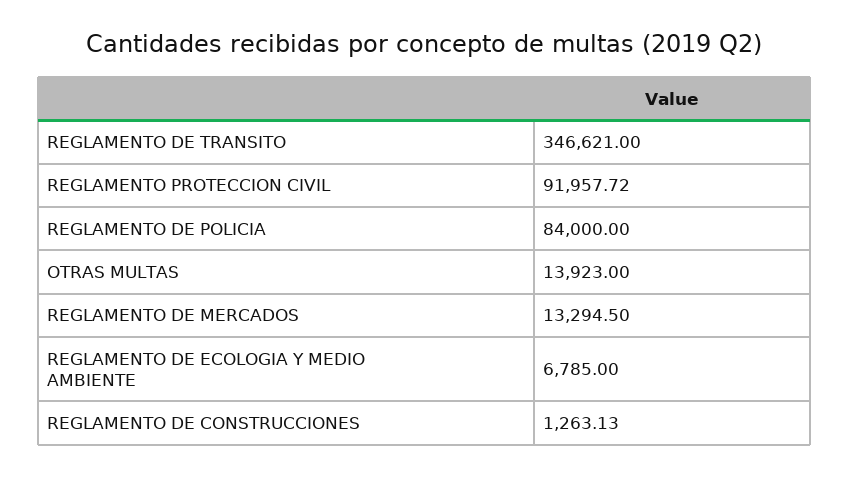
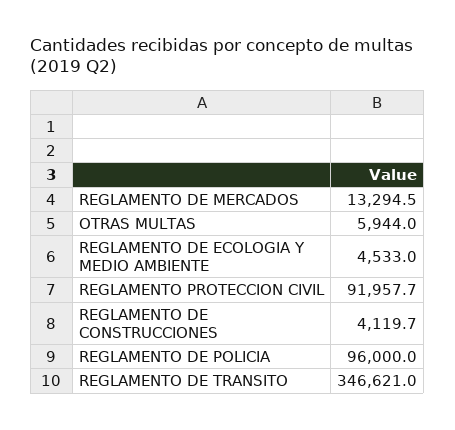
REGLAMENTO DE POLICIA: 84000 -> 96000
OTRAS MULTAS: 13923 -> 5944
REGLAMENTO DE ECOLOGIA Y MEDIO AMBIENTE: 6785 -> 4533
REGLAMENTO DE CONSTRUCCIONES: 1263.13 -> 4119.7

